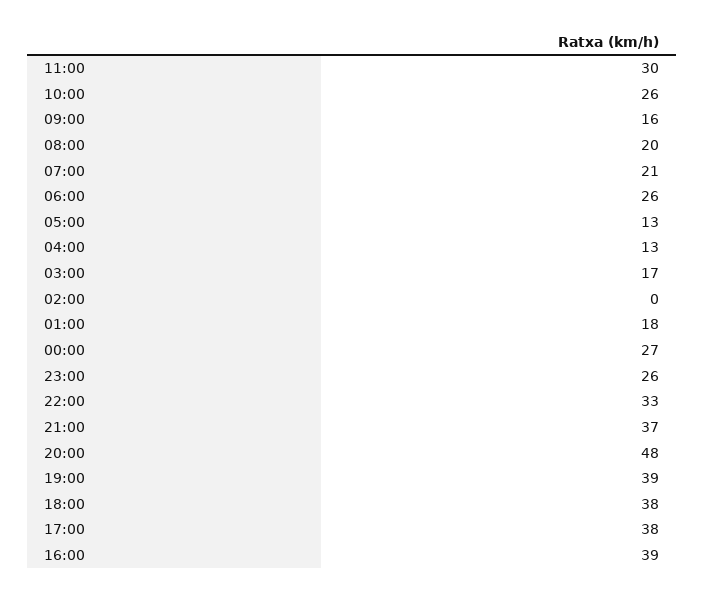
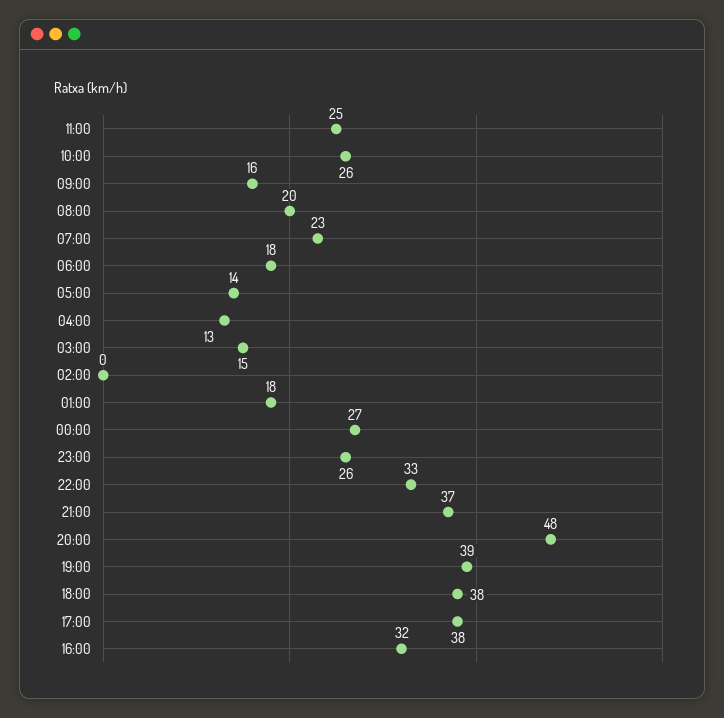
11:00: 30 -> 25
07:00: 21 -> 23
06:00: 26 -> 18
05:00: 13 -> 14
03:00: 17 -> 15
16:00: 39 -> 32

